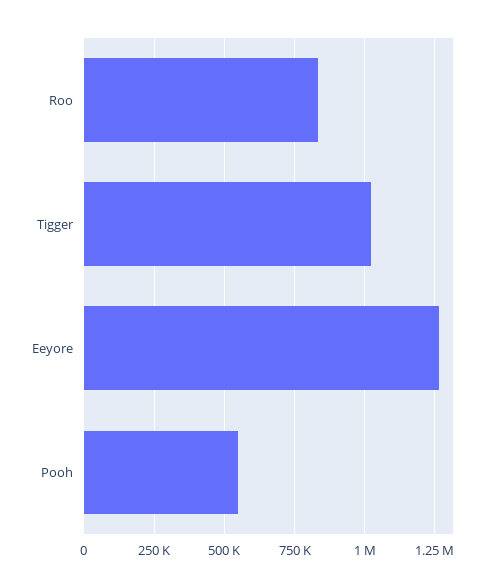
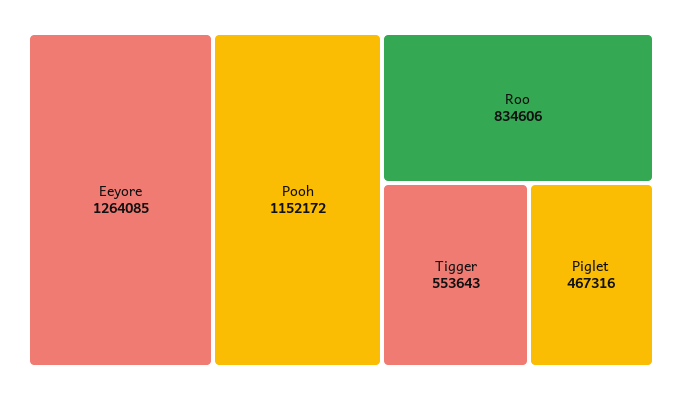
Tigger: 1025000 -> 553643
Pooh: 550000 -> 1152172
Piglet: none -> 467316

